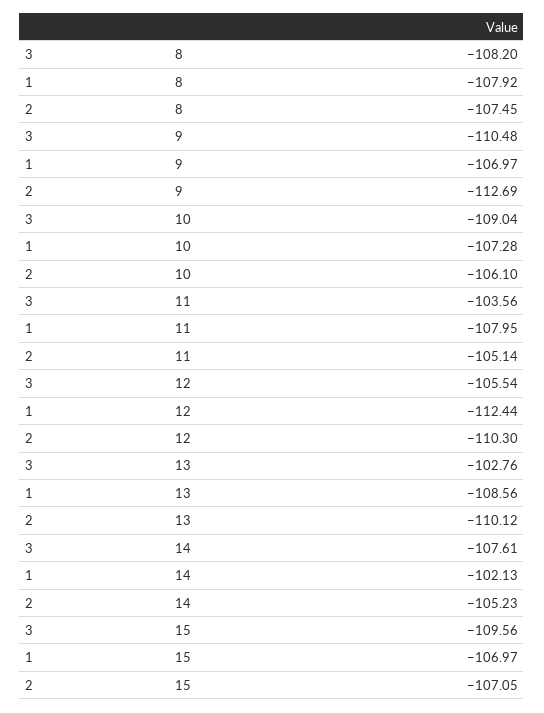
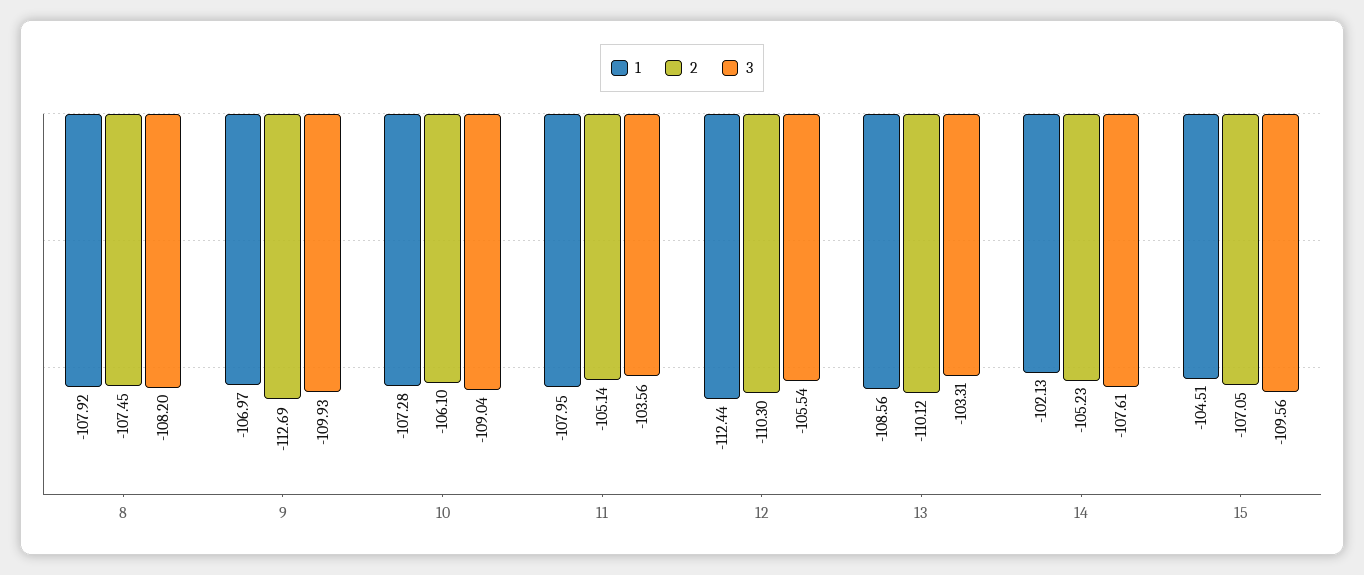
3, 9: -110.48 -> -109.93
3, 13: -102.76 -> -103.31
1, 15: -106.97 -> -104.51

